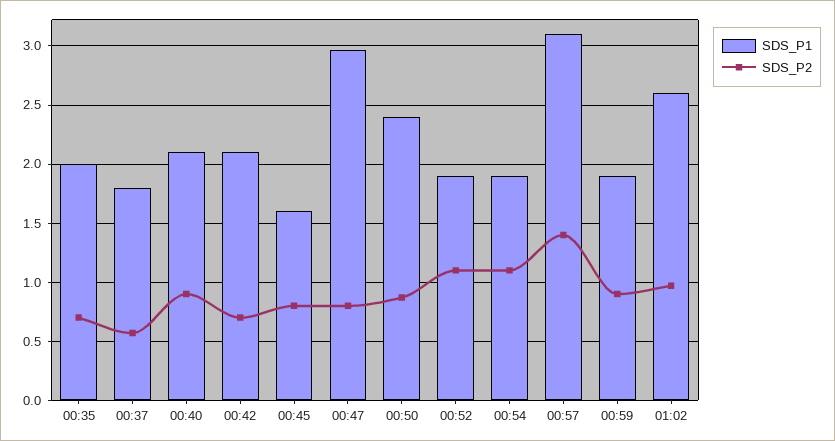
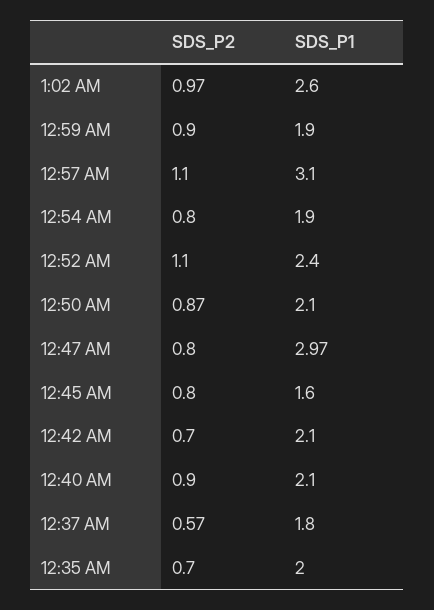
SDS_P1, 00:50: 2.4 -> 2.1
SDS_P1, 00:52: 1.9 -> 2.4
SDS_P2, 00:54: 1.1 -> 0.8
SDS_P2, 00:57: 1.4 -> 1.1

